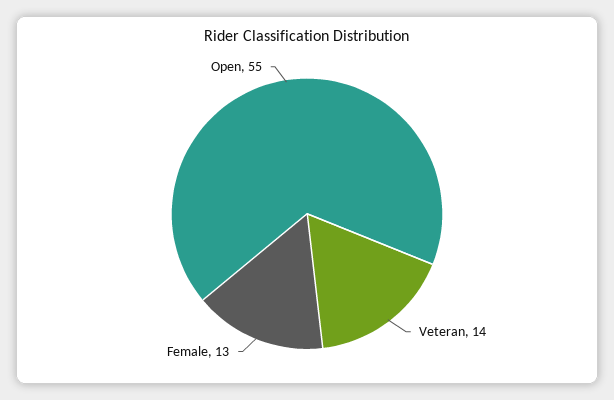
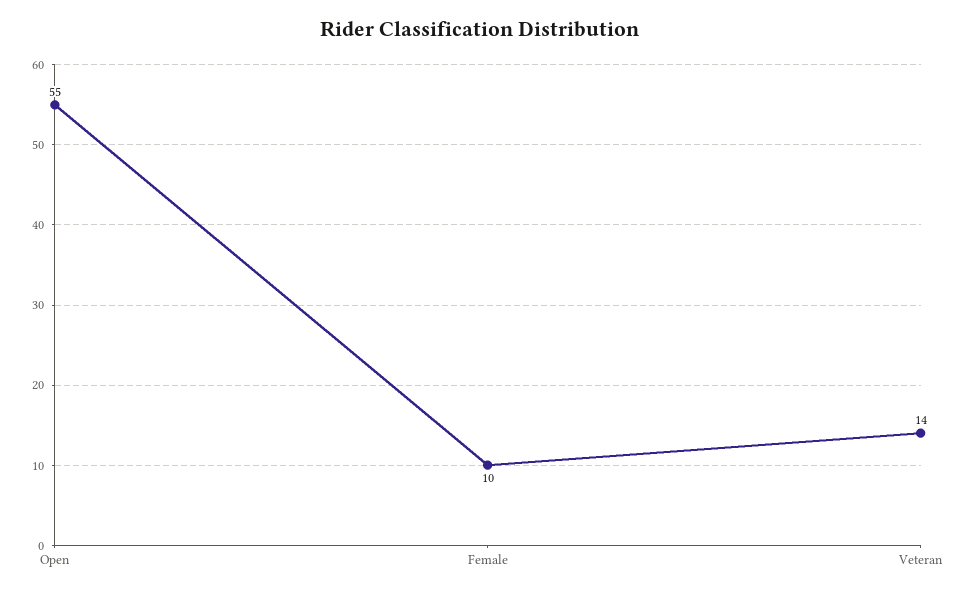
Female: 13 -> 10

